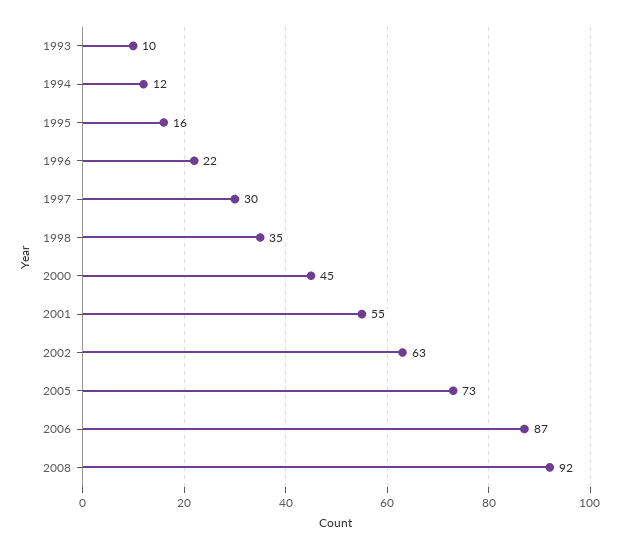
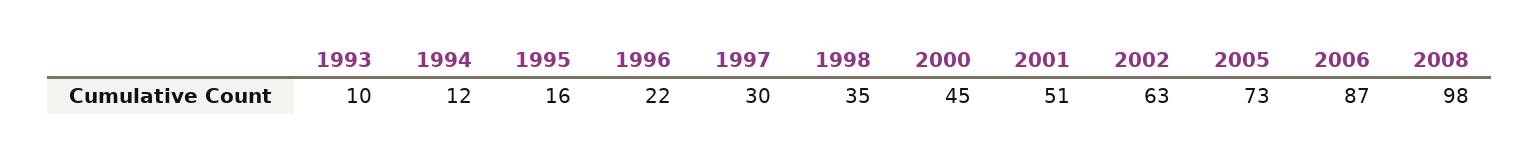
2001: 55 -> 51
2008: 92 -> 98

